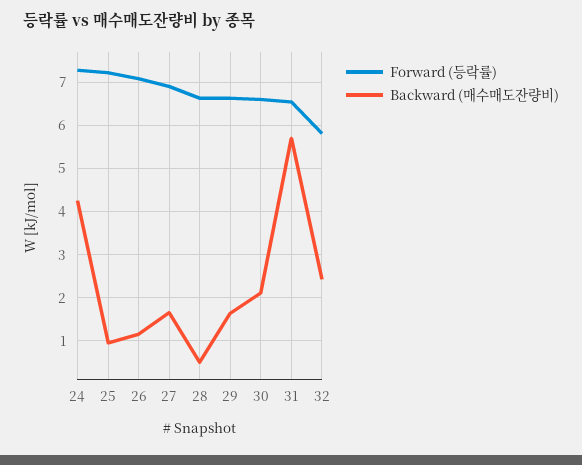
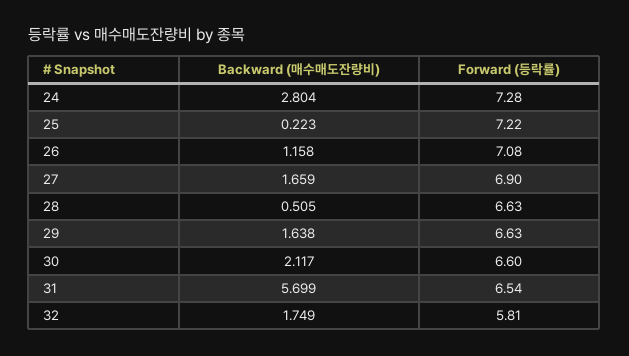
Backward (매수매도잔량비), 24: 4.2 -> 2.804
Backward (매수매도잔량비), 25: 1 -> 0.223
Backward (매수매도잔량비), 32: 2.4 -> 1.749

